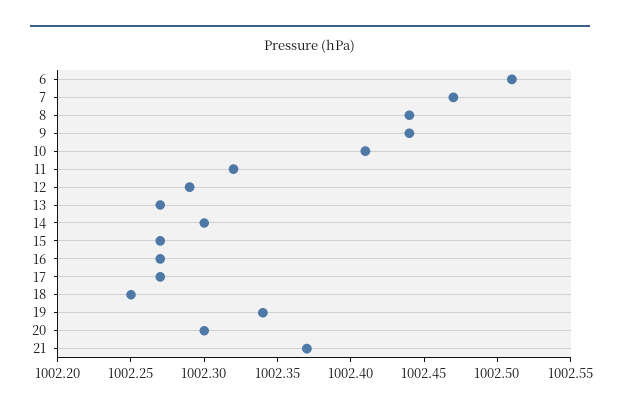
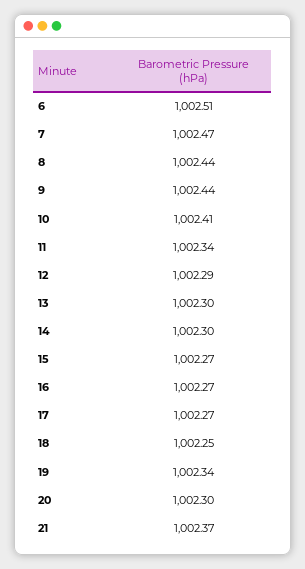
11: 1002.32 -> 1002.34
13: 1002.27 -> 1002.3

